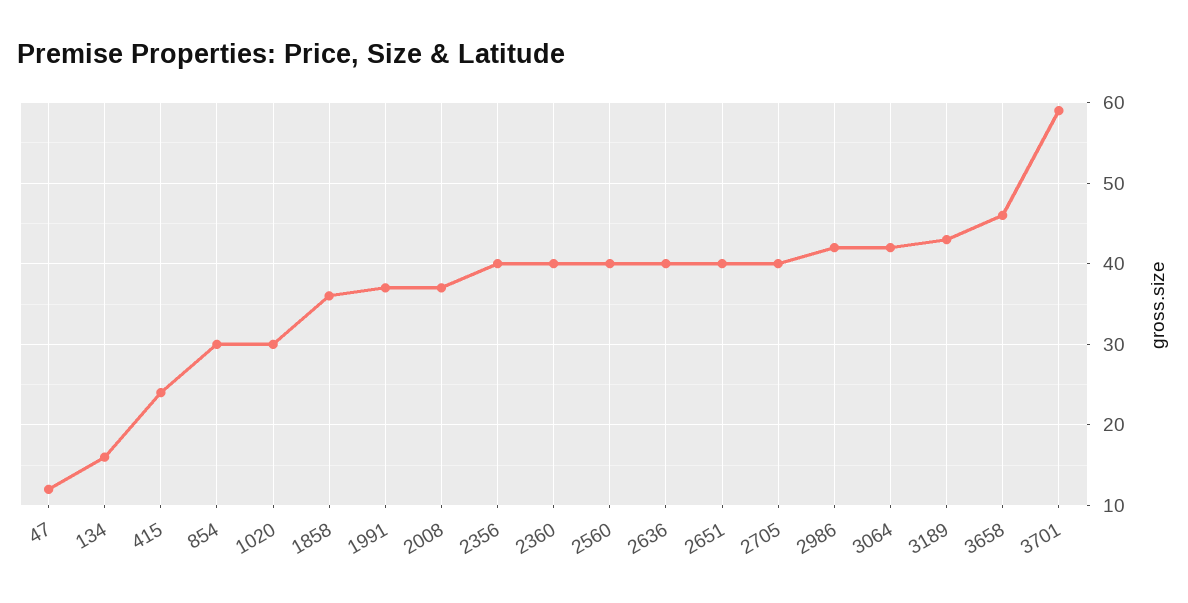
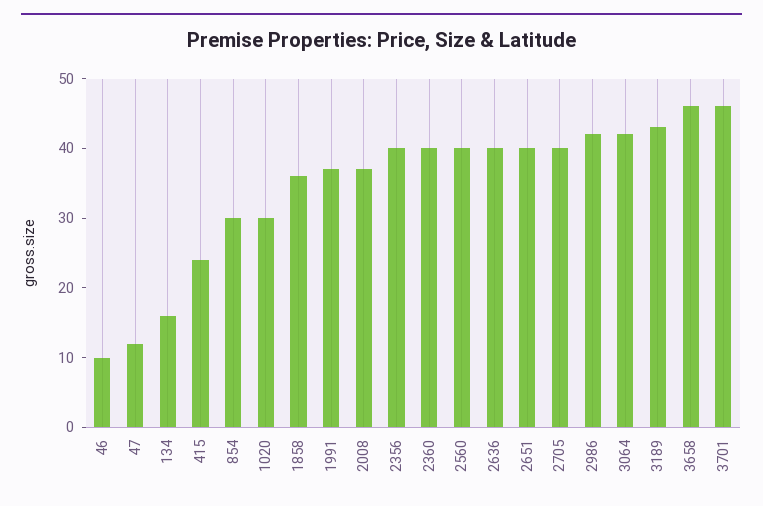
3701: 59 -> 45
46: none -> 10

